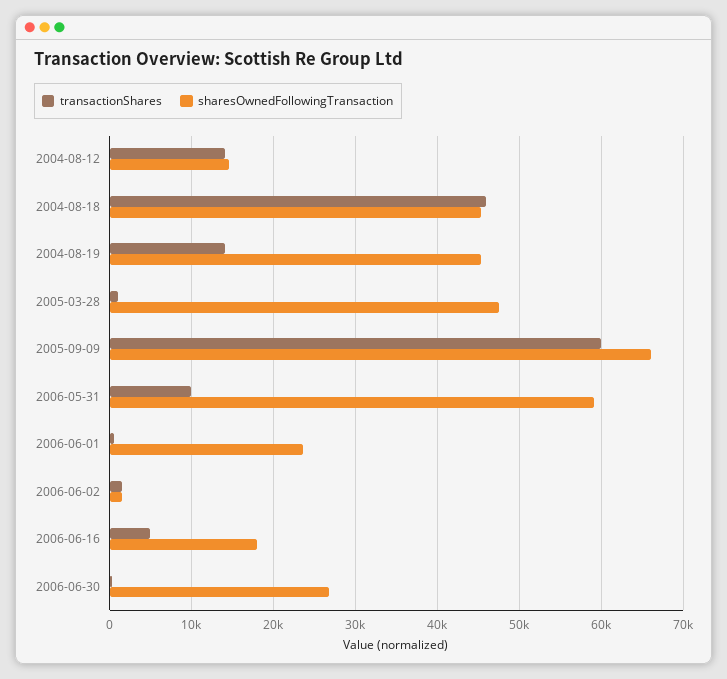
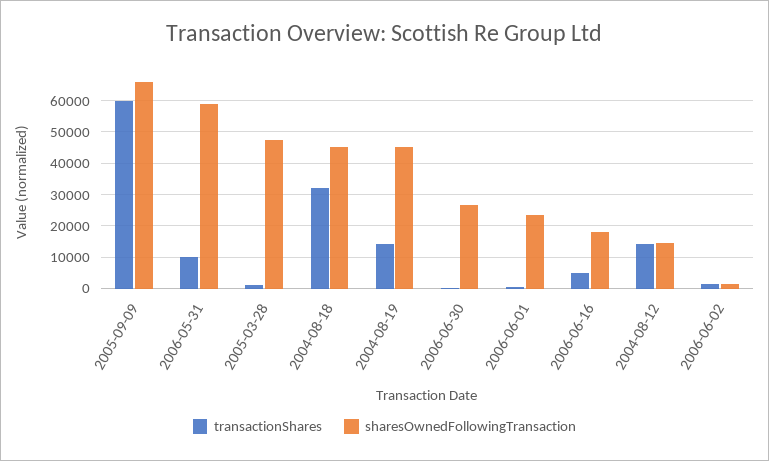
transactionShares, 2004-08-18: 46000 -> 32000

